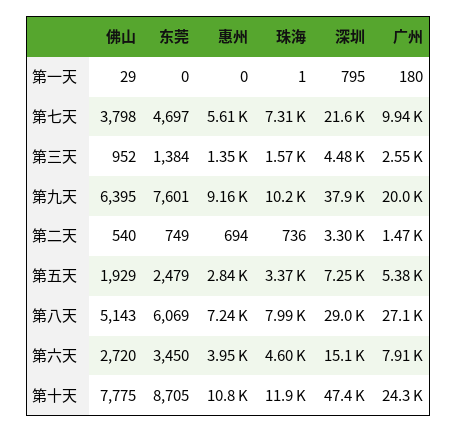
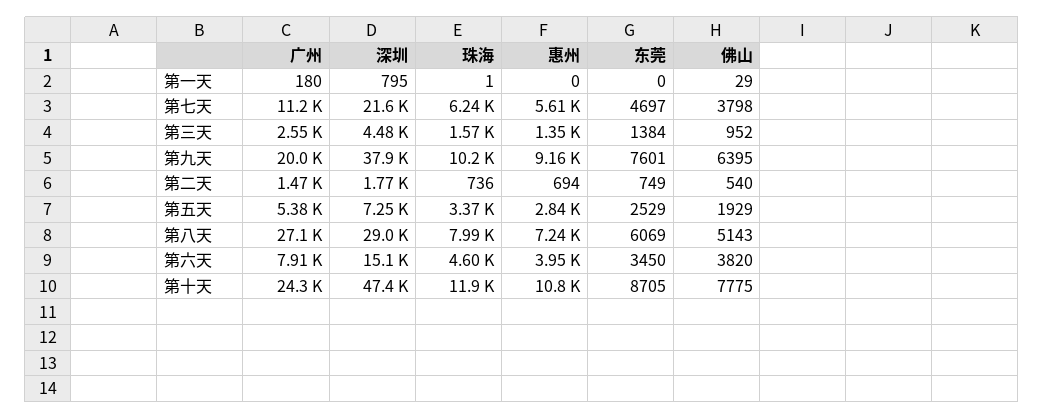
珠海, 第七天: 7310 -> 6240
广州, 第七天: 9940 -> 11200
深圳, 第二天: 3300 -> 1770
东莞, 第五天: 2479 -> 2529
佛山, 第六天: 2720 -> 3820

